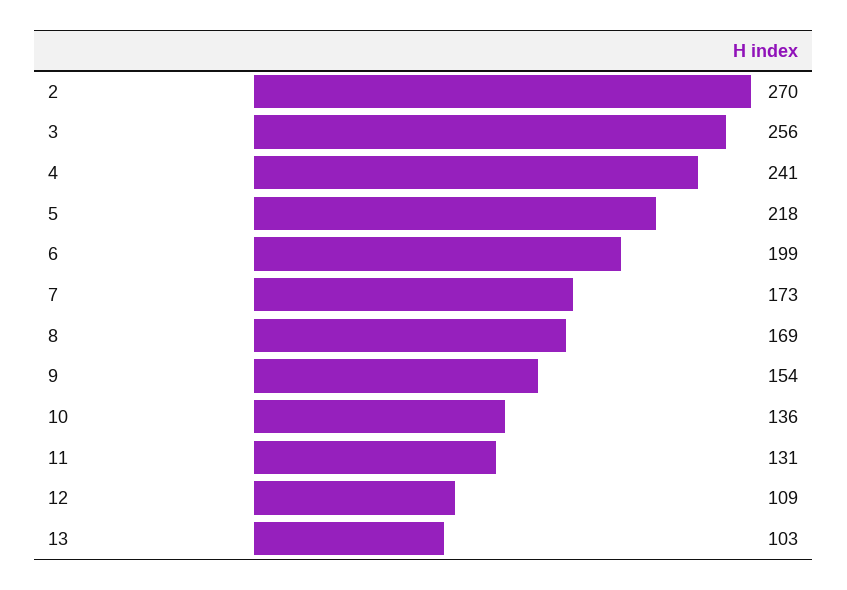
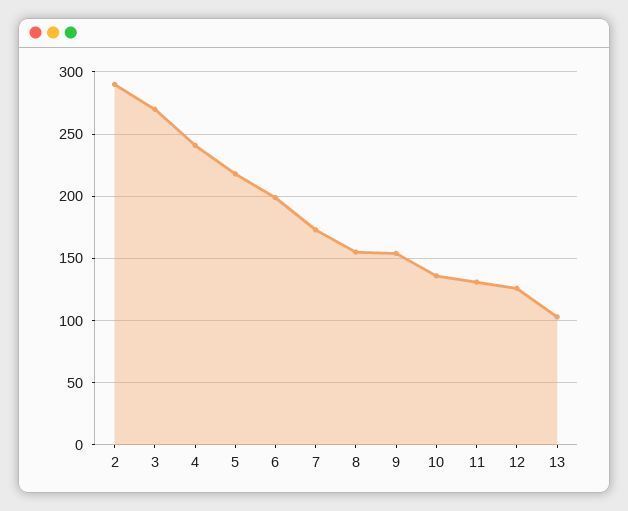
2: 270 -> 290
3: 256 -> 270
8: 169 -> 155
12: 109 -> 125

